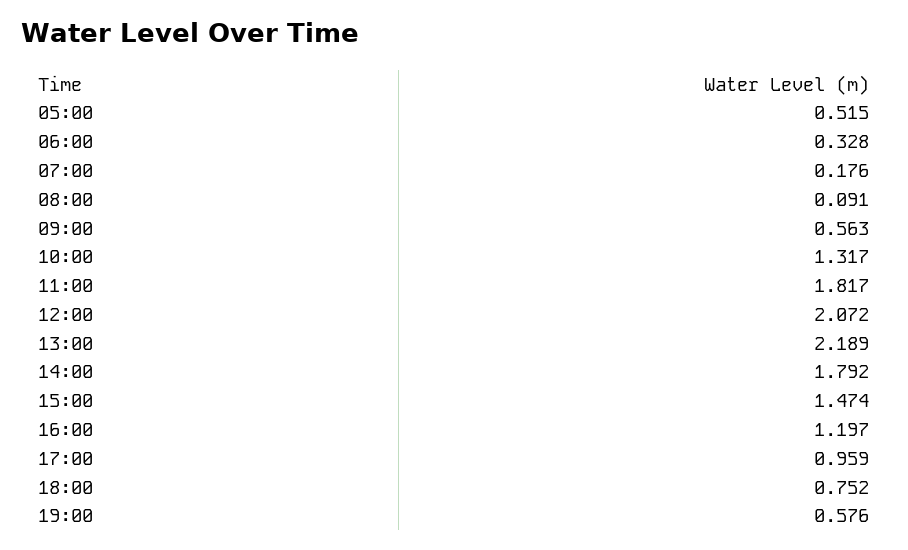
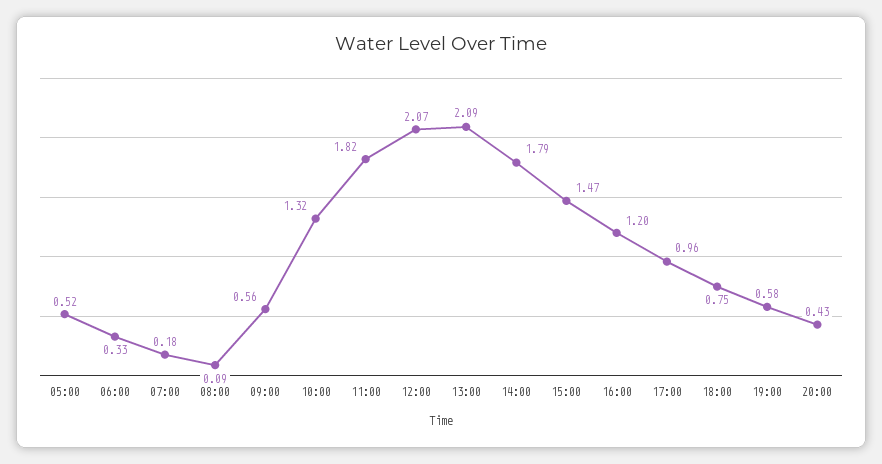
13:00: 2.189 -> 2.09
20:00: none -> 0.43

